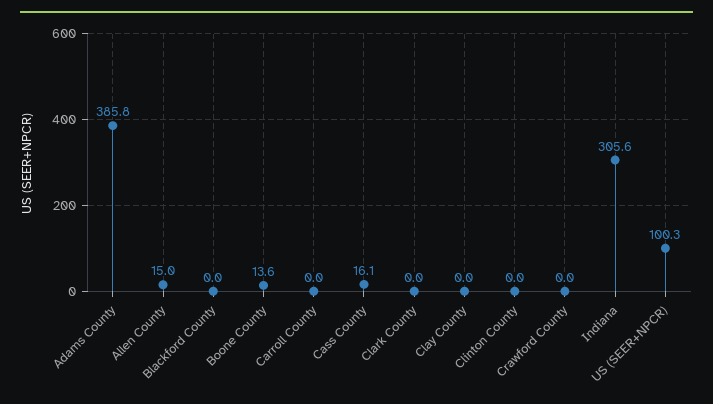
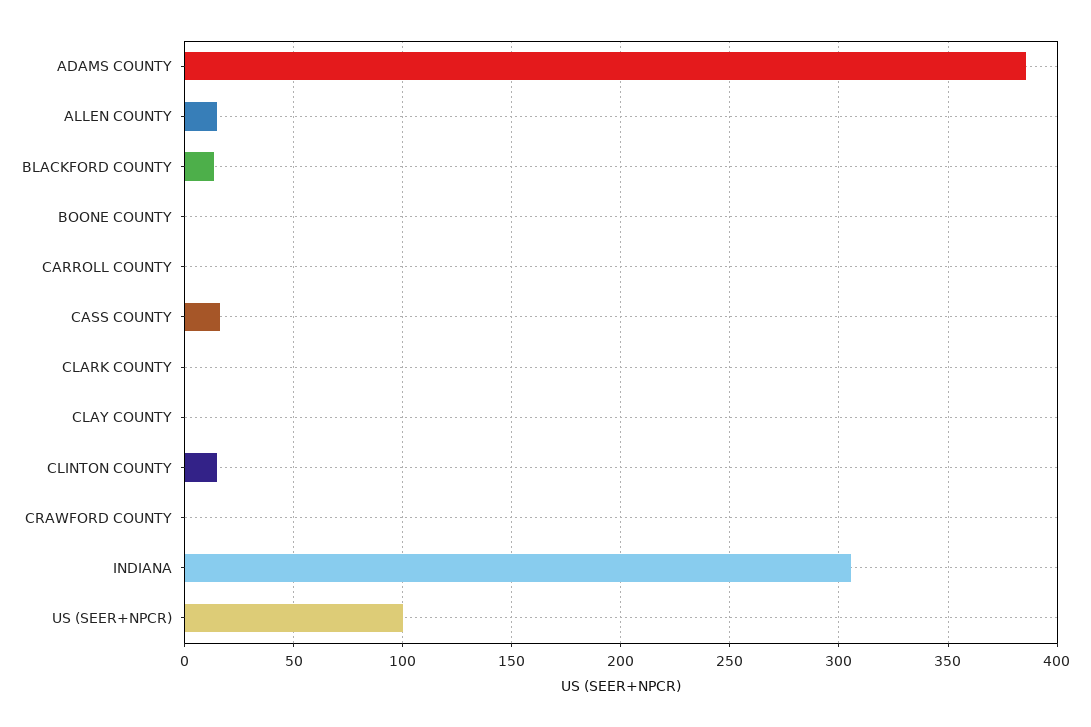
Blackford County: 0 -> 15
Boone County: 13.6 -> 0
Clinton County: 0 -> 15

